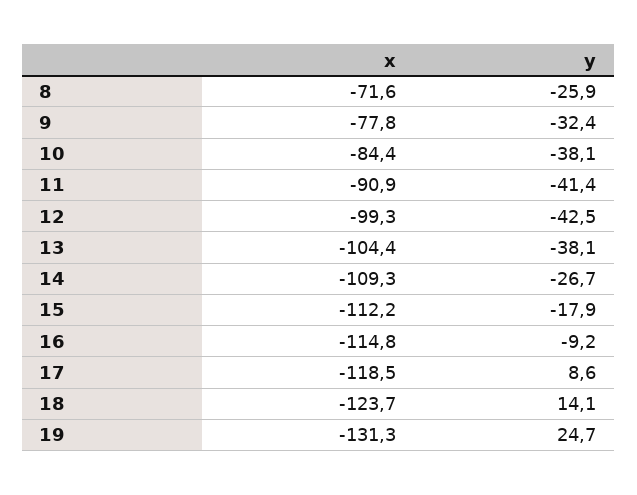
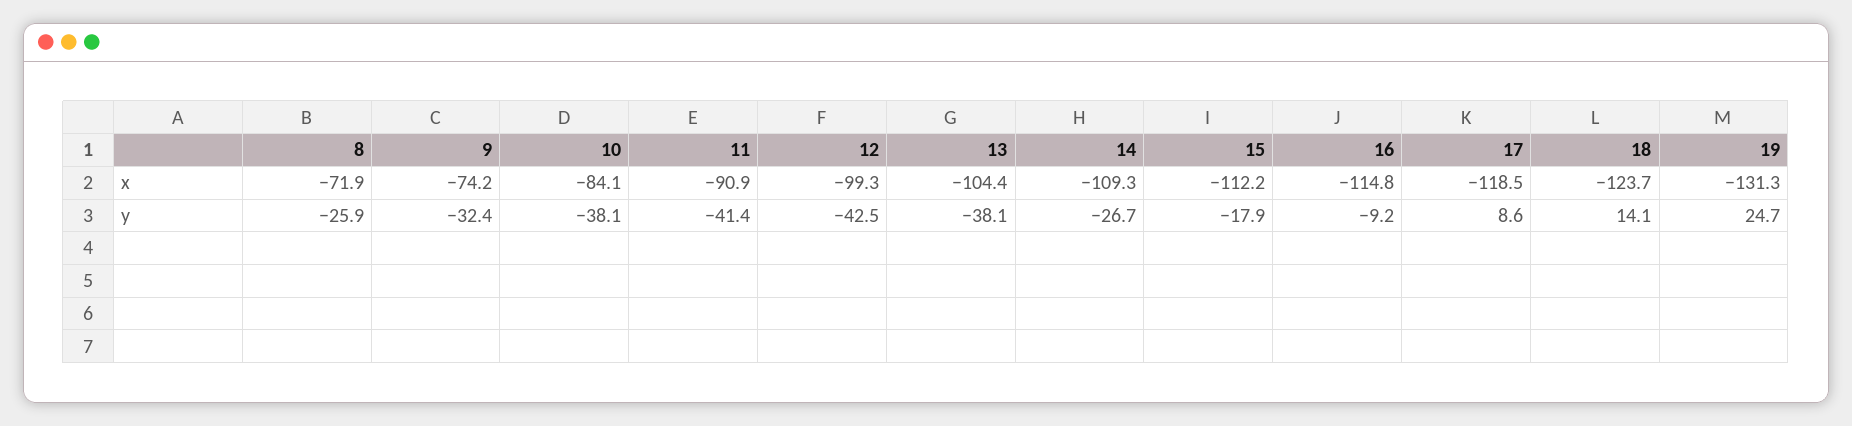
x, 8: -71.6 -> -71.9
x, 9: -77.8 -> -74.2
x, 10: -84.4 -> -84.1

